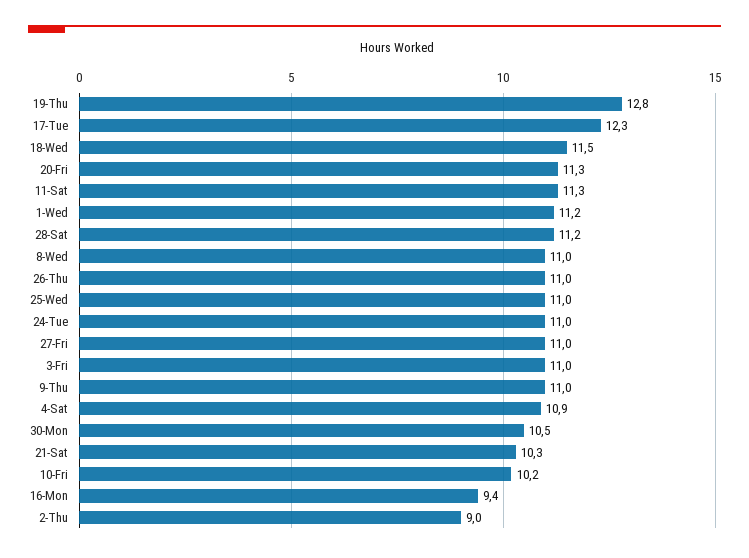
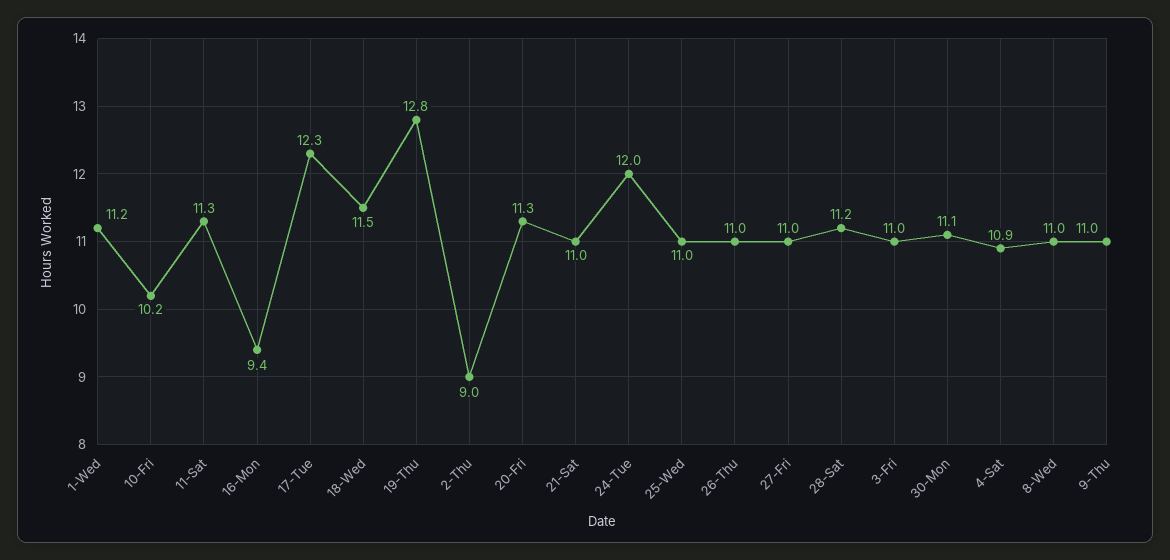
24-Tue: 11 -> 12
30-Mon: 10.5 -> 11.1
21-Sat: 10.3 -> 11

